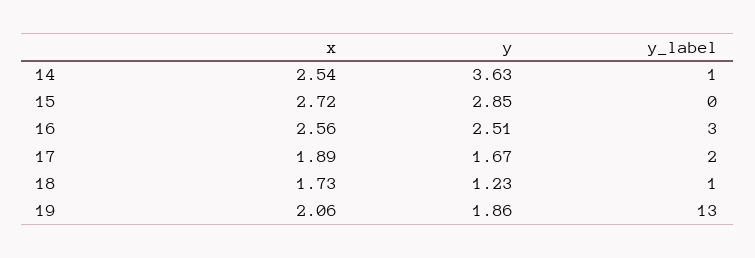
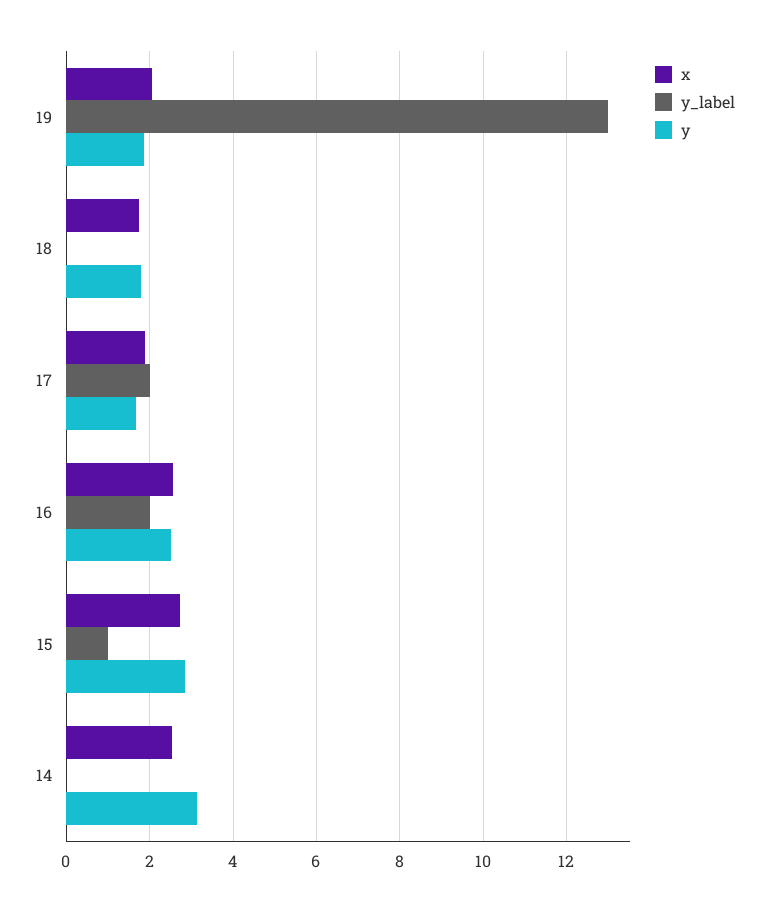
y, 14: 3.63 -> 3.2
y_label, 14: 1 -> 0
y_label, 15: 0 -> 1
y_label, 16: 3 -> 2
y, 18: 1.23 -> 1.8
y_label, 18: 1 -> 0

